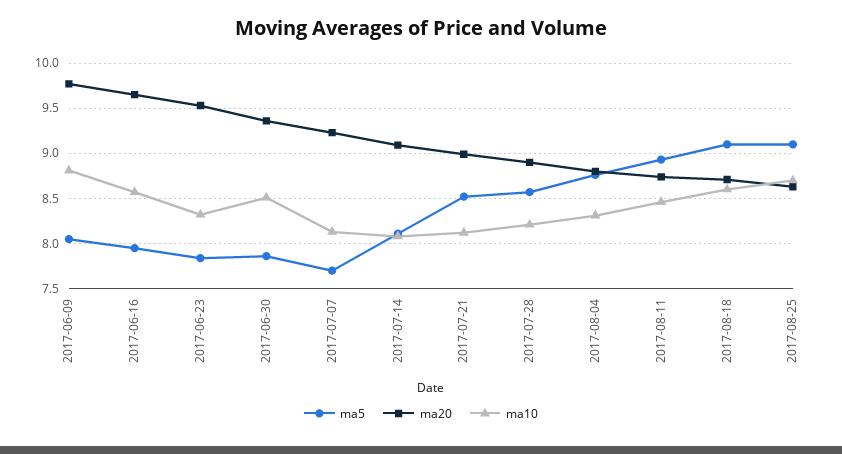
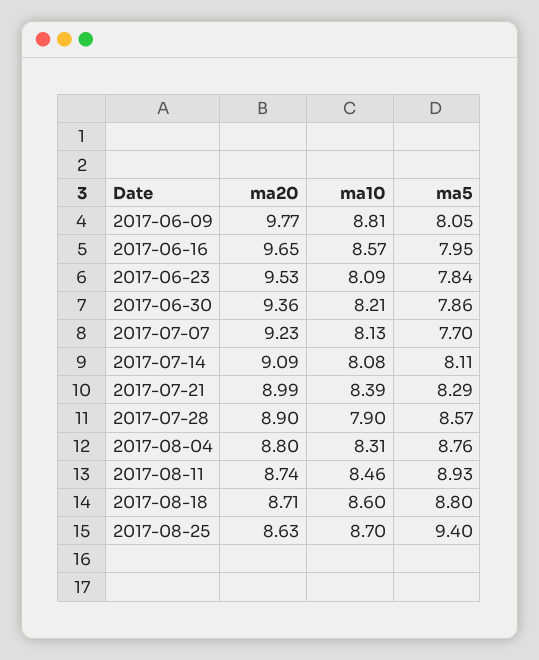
ma10, 2017-06-23: 8.3 -> 8.09
ma10, 2017-06-30: 8.5 -> 8.21
ma5, 2017-07-21: 8.5 -> 8.29
ma10, 2017-07-21: 8.1 -> 8.39
ma10, 2017-07-28: 8.2 -> 7.9
ma5, 2017-08-18: 9.1 -> 8.8
ma5, 2017-08-25: 9.1 -> 9.4

